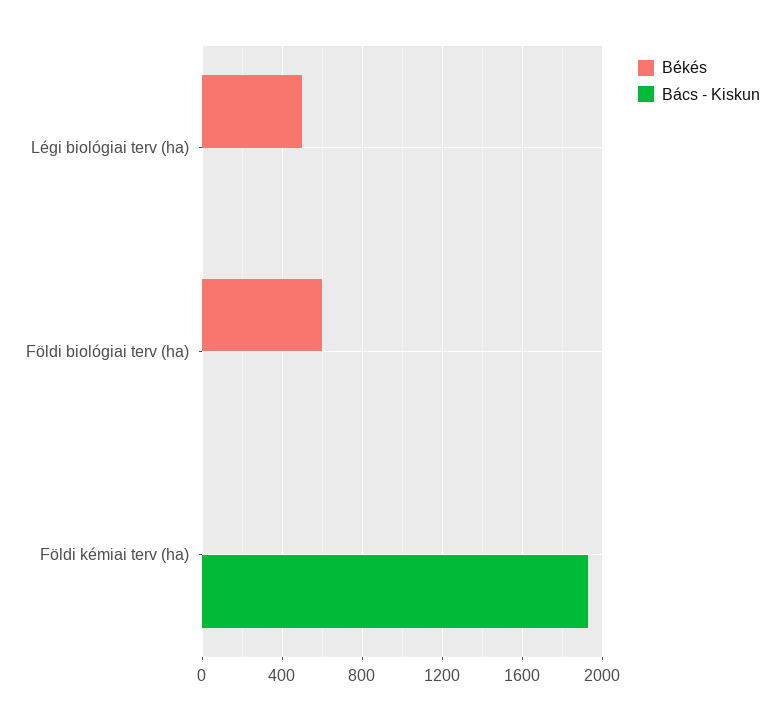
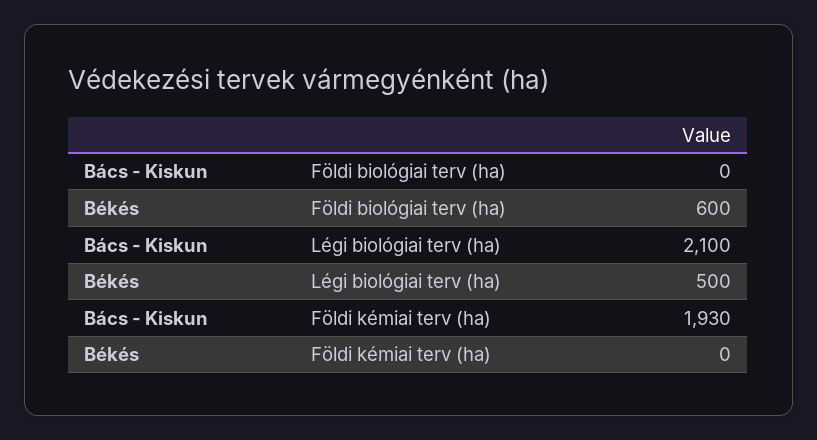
Bács - Kiskun, Légi biológiai terv (ha): 0 -> 2100

